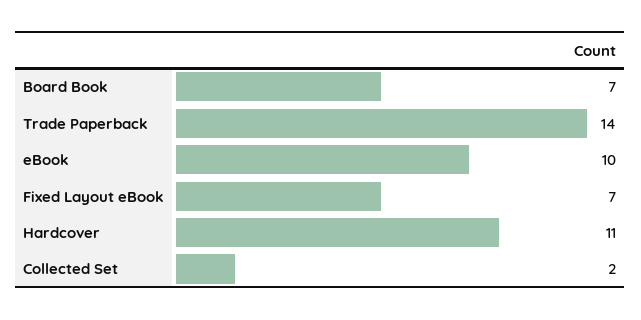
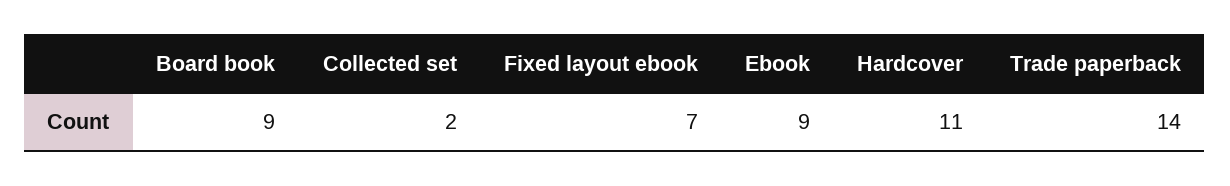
Board Book: 7 -> 9
eBook: 10 -> 9

